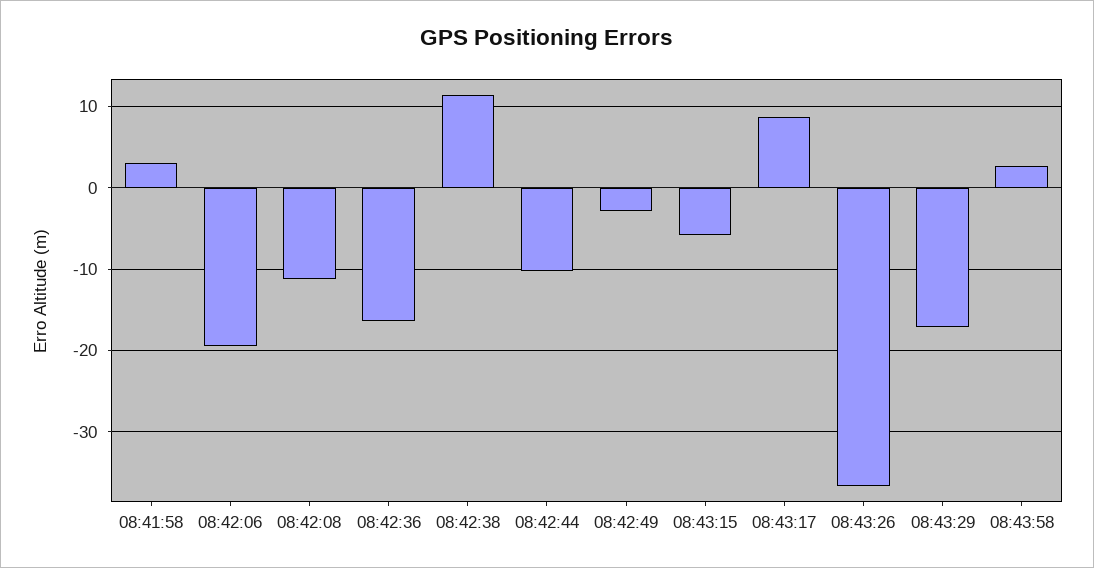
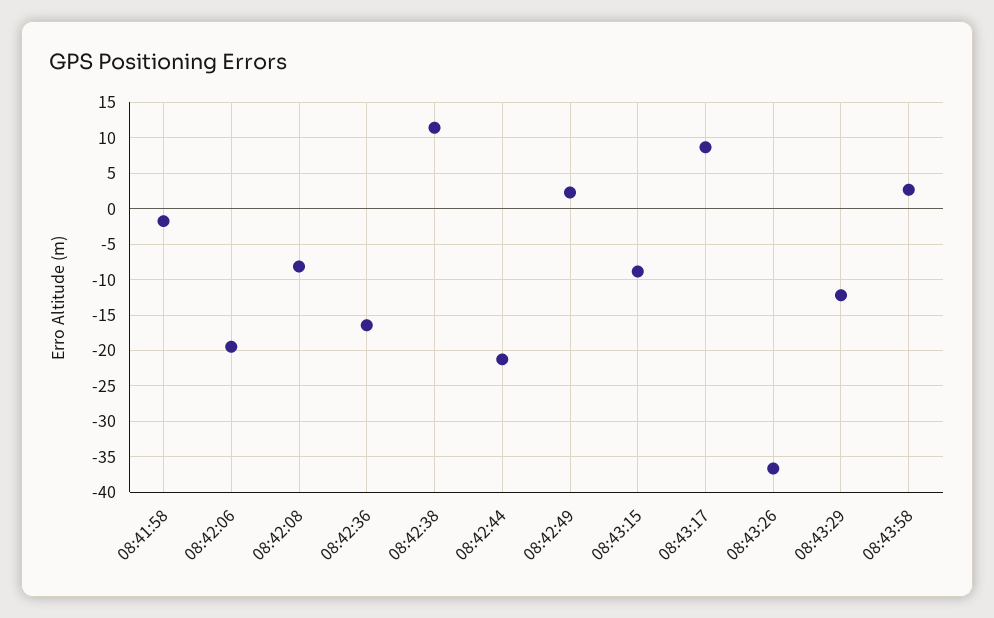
08:41:58: 3 -> -2
08:42:08: -11 -> -8
08:42:44: -10 -> -21
08:42:49: -3 -> 2
08:43:15: -6 -> -9
08:43:29: -17 -> -12

